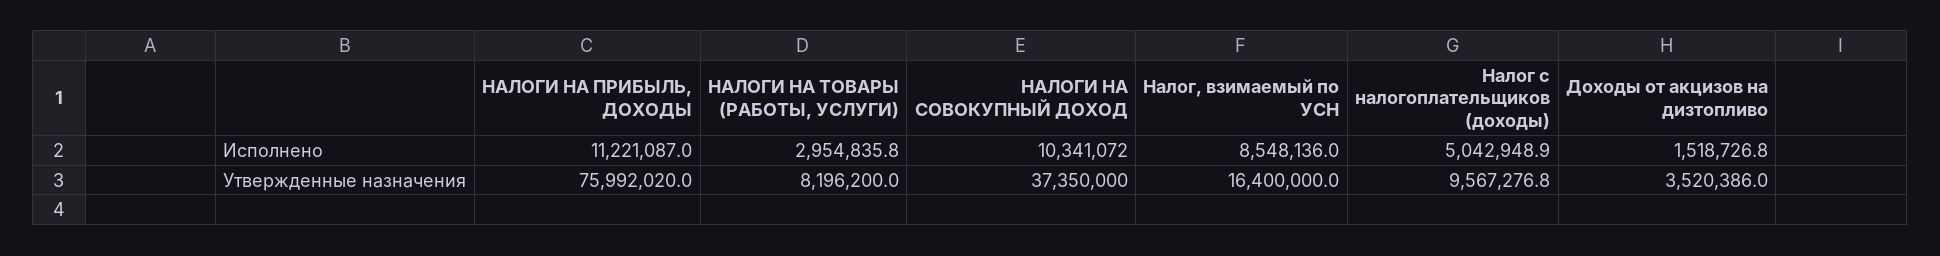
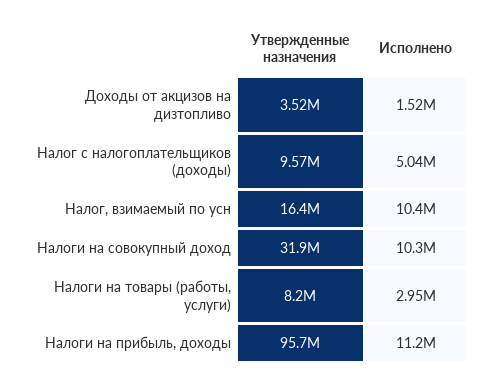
Налог, взимаемый по УСН, Исполнено: 8548136 -> 10400000
НАЛОГИ НА ПРИБЫЛЬ, ДОХОДЫ, Утвержденные назначения: 75992020 -> 95700000
НАЛОГИ НА СОВОКУПНЫЙ ДОХОД, Утвержденные назначения: 37350000 -> 31900000

